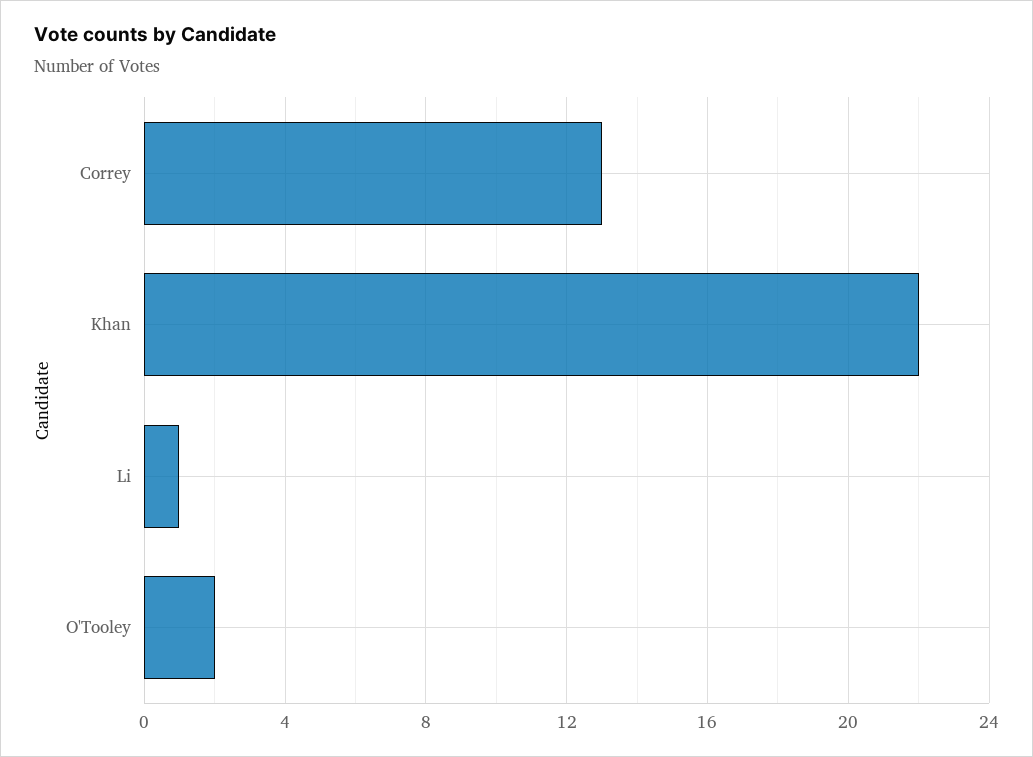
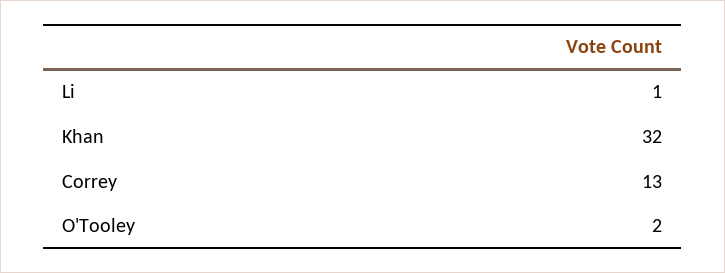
Khan: 22 -> 32

